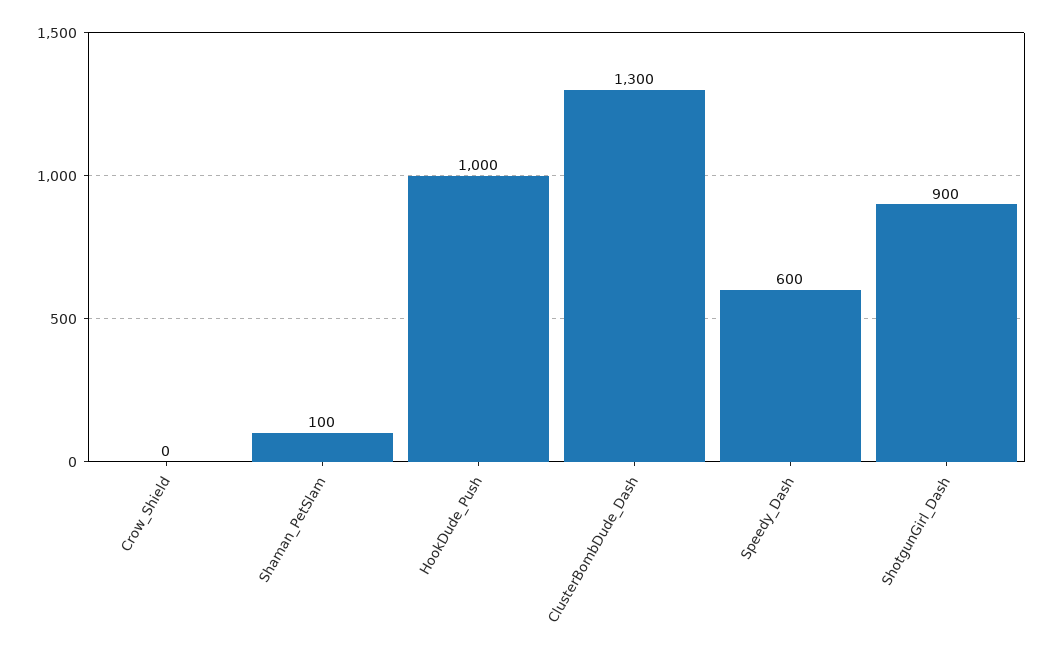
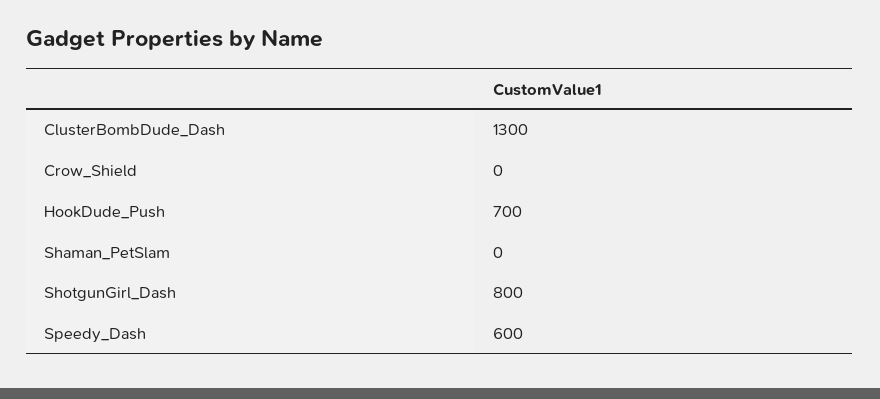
Shaman_PetSlam: 100 -> 0
HookDude_Push: 1000 -> 700
ShotgunGirl_Dash: 900 -> 800

